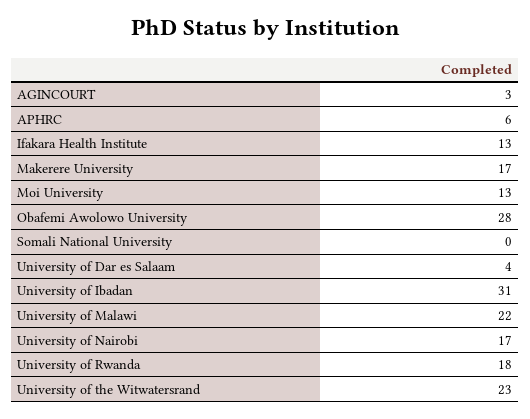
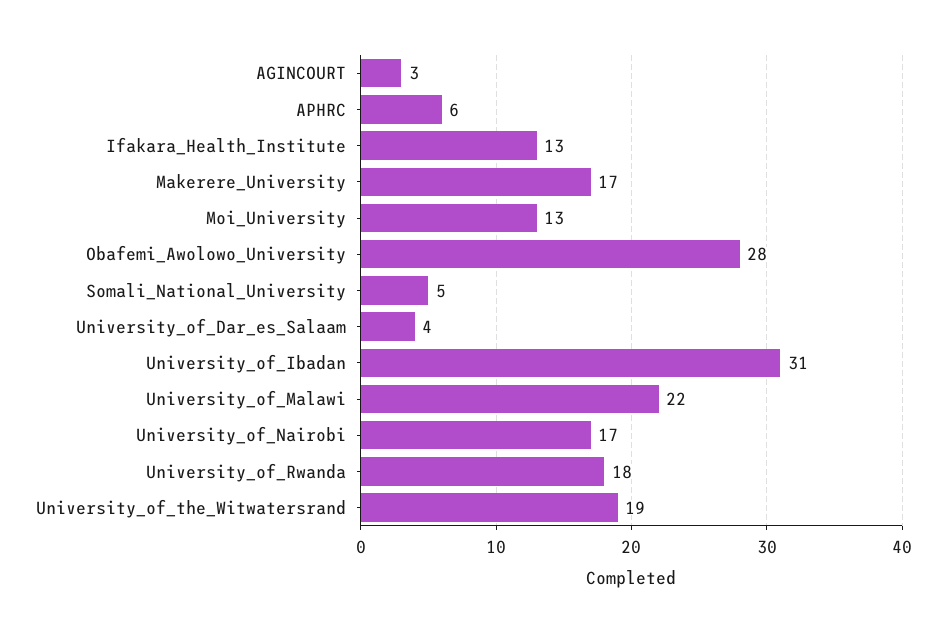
Somali National University: 0 -> 5
University of the Witwatersrand: 23 -> 19

